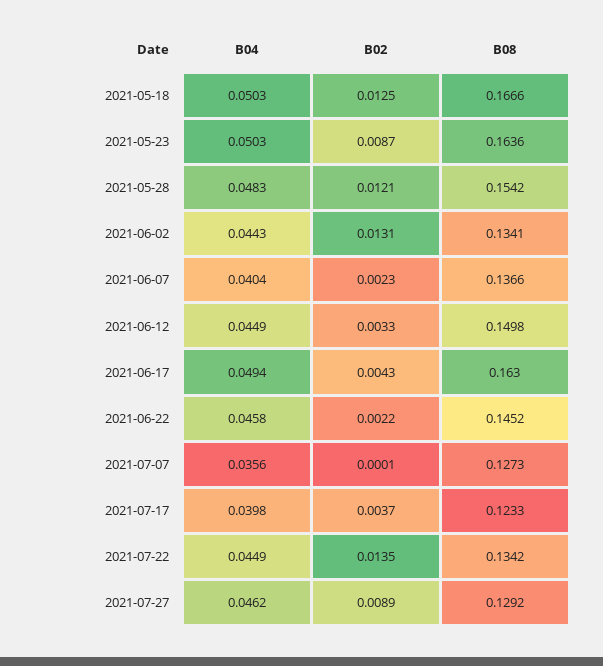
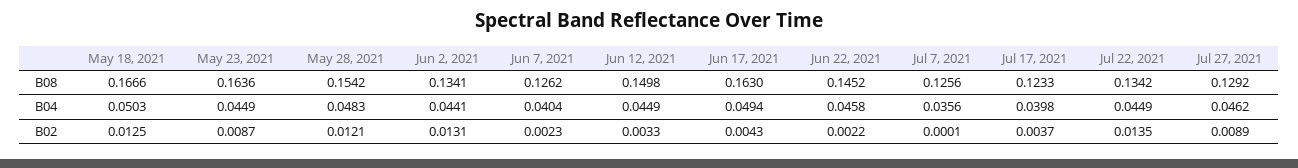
B04, 2021-05-23: 0.0503 -> 0.0449
B04, 2021-06-02: 0.0443 -> 0.0441
B08, 2021-06-07: 0.1366 -> 0.1262
B08, 2021-07-07: 0.1273 -> 0.1256

